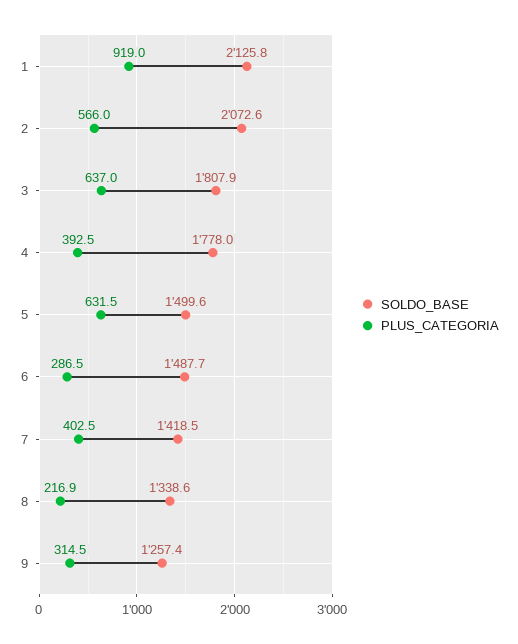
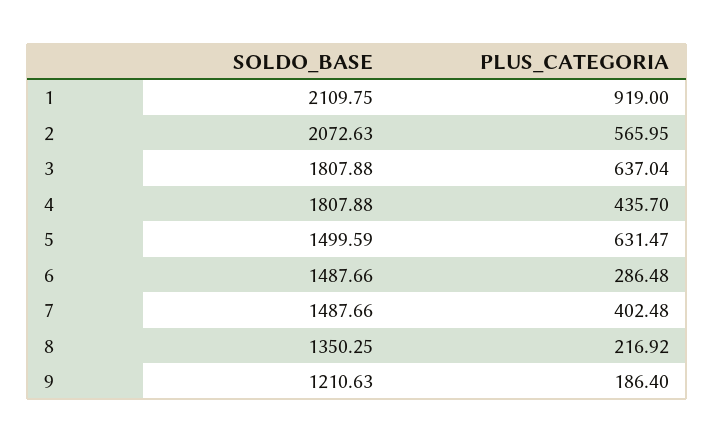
SOLDO_BASE, 1: 2125.8 -> 2109.75
SOLDO_BASE, 4: 1778 -> 1807.88
PLUS_CATEGORIA, 4: 392.5 -> 435.7
SOLDO_BASE, 7: 1418.5 -> 1487.66
SOLDO_BASE, 8: 1338.6 -> 1350.25
SOLDO_BASE, 9: 1257.4 -> 1210.63
PLUS_CATEGORIA, 9: 314.5 -> 186.4

